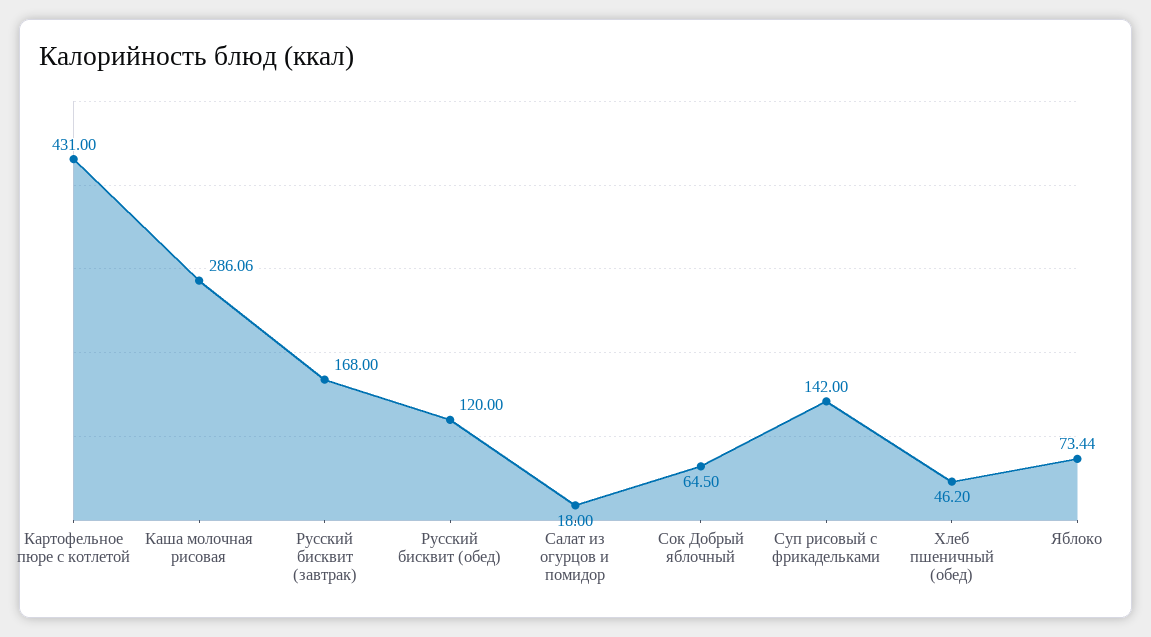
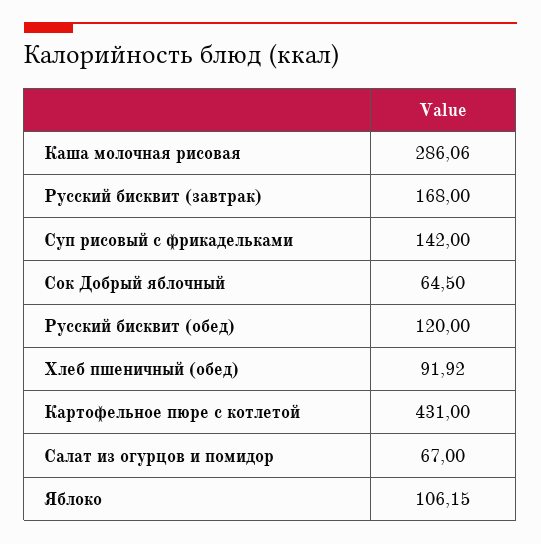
Салат из огурцов и помидор: 18 -> 67
Хлеб пшеничный (обед): 46.2 -> 91.92
Яблоко: 73.44 -> 106.15

